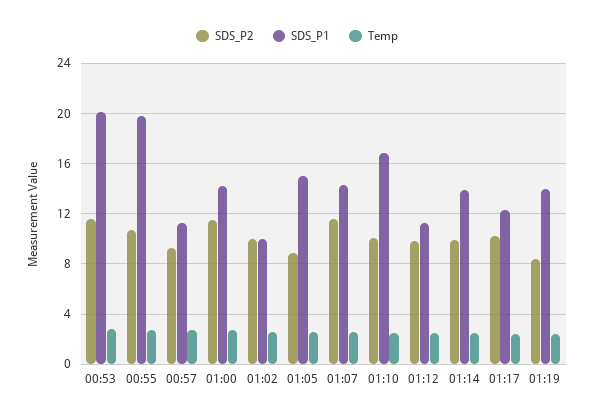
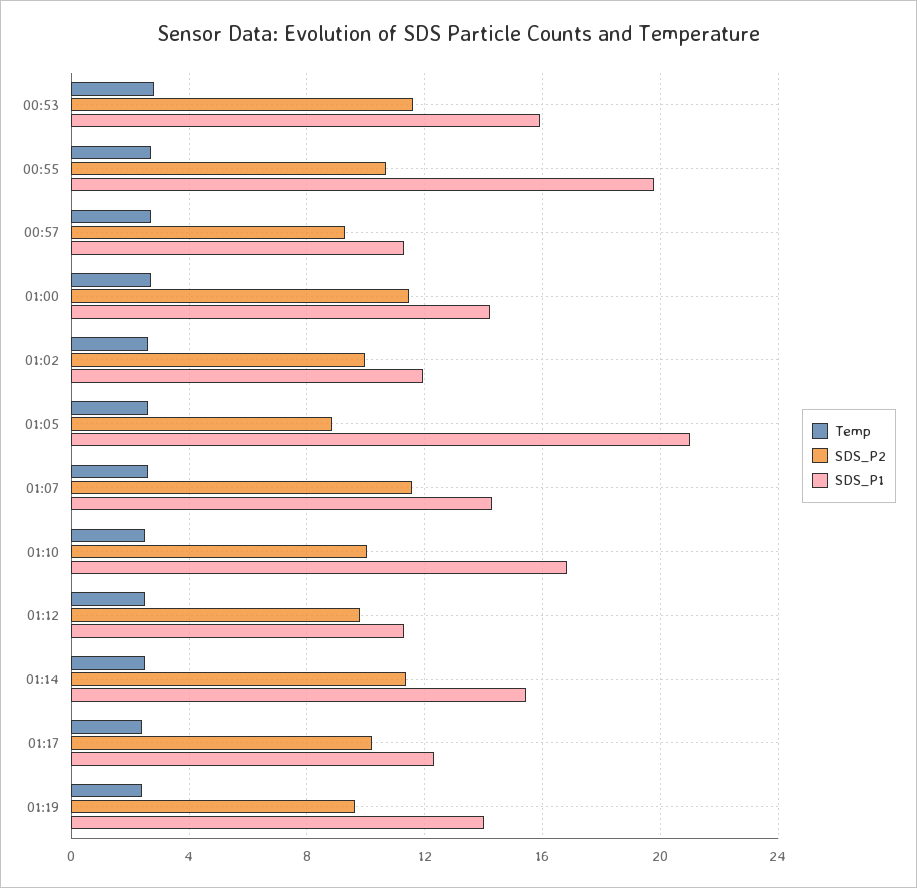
SDS_P1, 00:53: 20 -> 16
SDS_P1, 01:02: 10 -> 12
SDS_P1, 01:05: 15 -> 21
SDS_P2, 01:14: 10 -> 11.5
SDS_P1, 01:14: 14 -> 15.5
SDS_P2, 01:19: 8.5 -> 9.5

